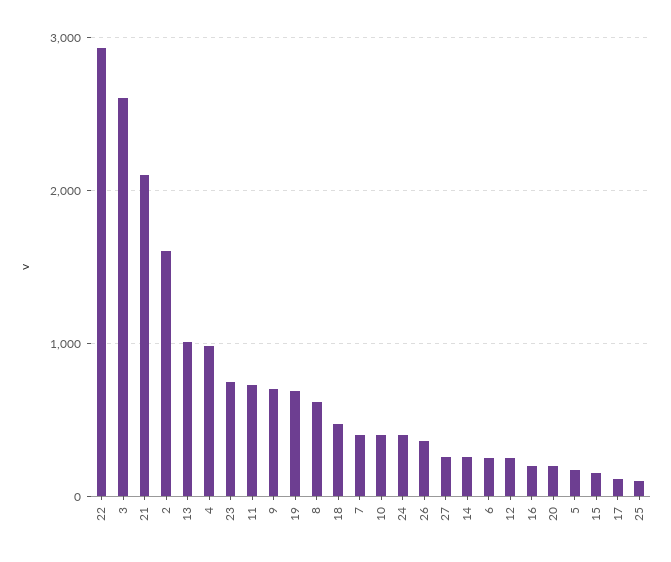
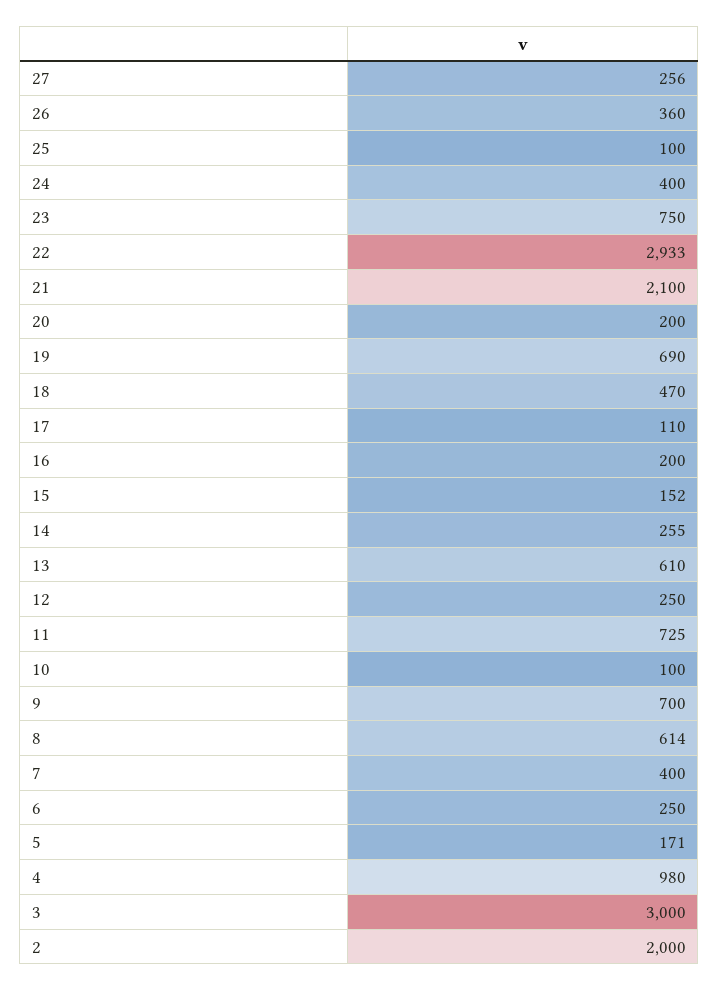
3: 2600 -> 3000
2: 1600 -> 2000
13: 1000 -> 610
10: 400 -> 100

